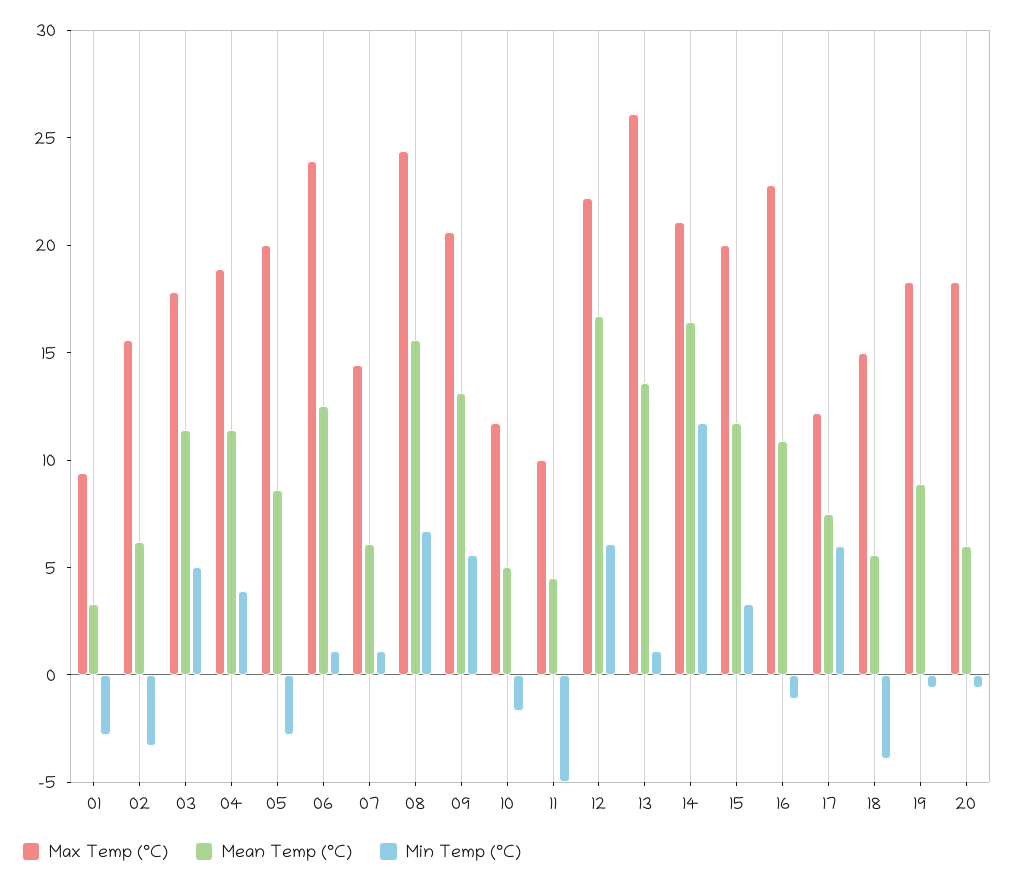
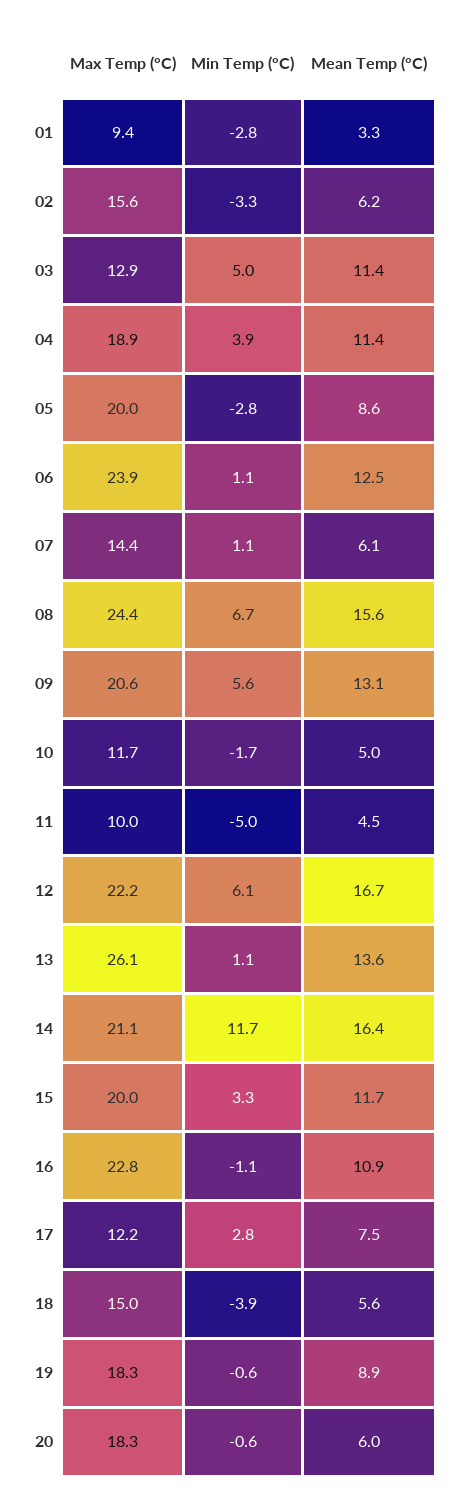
Max Temp (°C), 03: 18 -> 12.9
Min Temp (°C), 17: 6 -> 2.8

